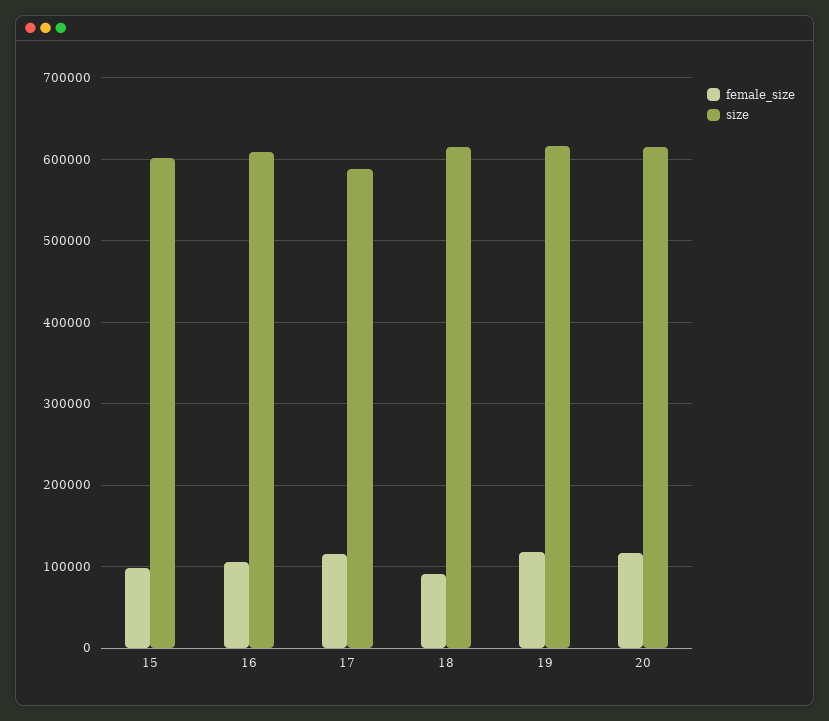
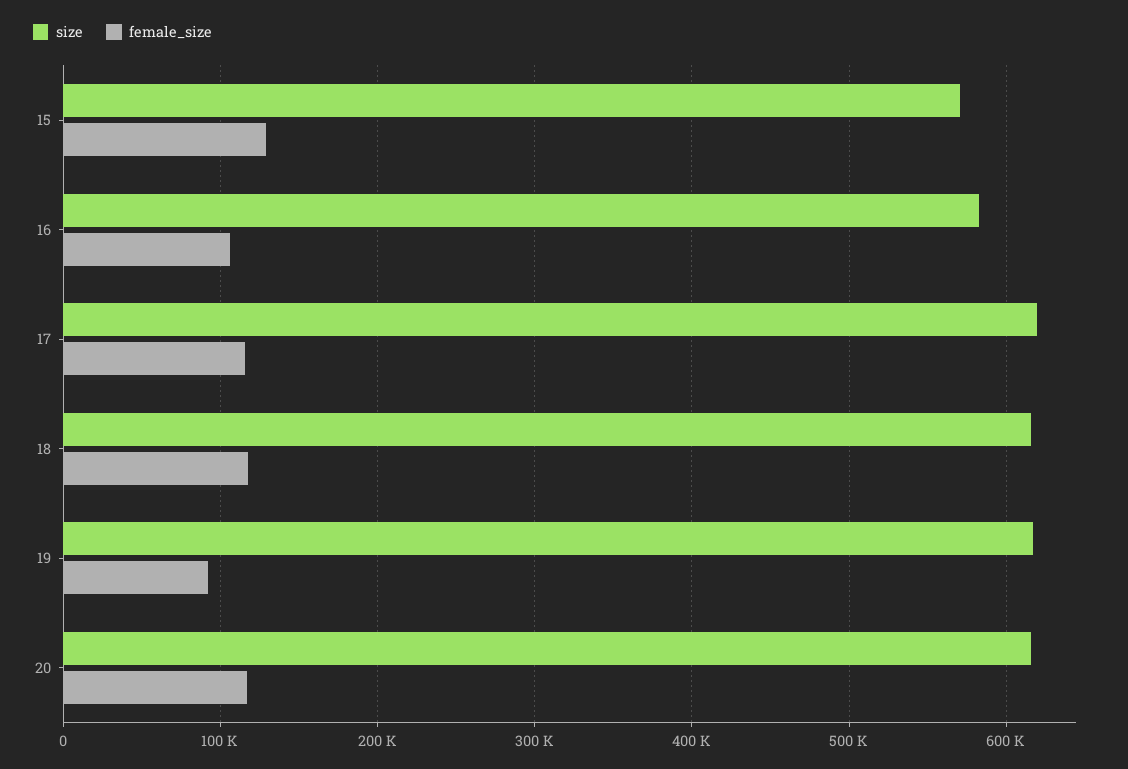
female_size, 15: 100000 -> 130000
size, 15: 600000 -> 570000
size, 16: 610000 -> 580000
size, 17: 590000 -> 620000
female_size, 18: 90000 -> 120000
female_size, 19: 120000 -> 90000

